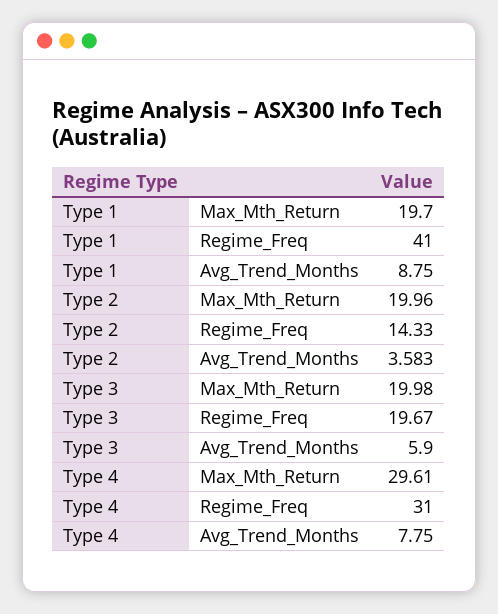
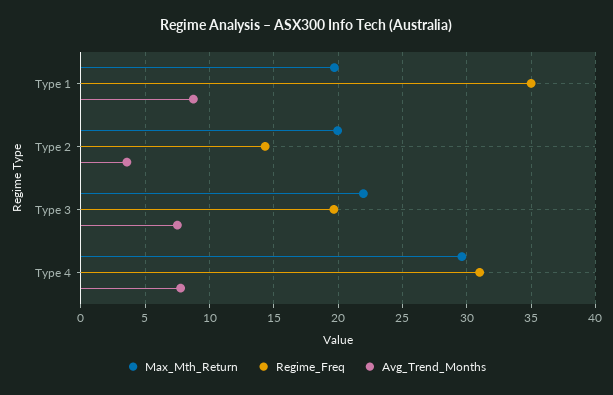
Regime_Freq, Type 1: 41 -> 35
Max_Mth_Return, Type 3: 19.98 -> 22
Avg_Trend_Months, Type 3: 5.9 -> 7.5

